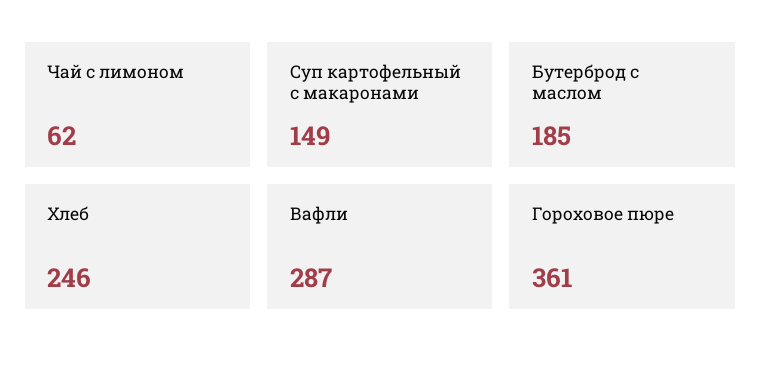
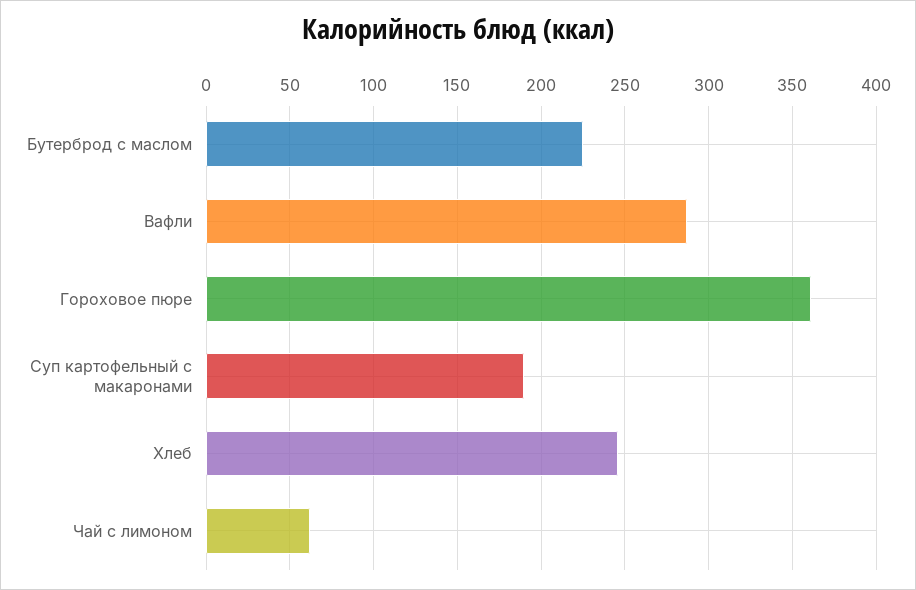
Суп картофельный с макаронами: 149 -> 190
Бутерброд с маслом: 185 -> 225

